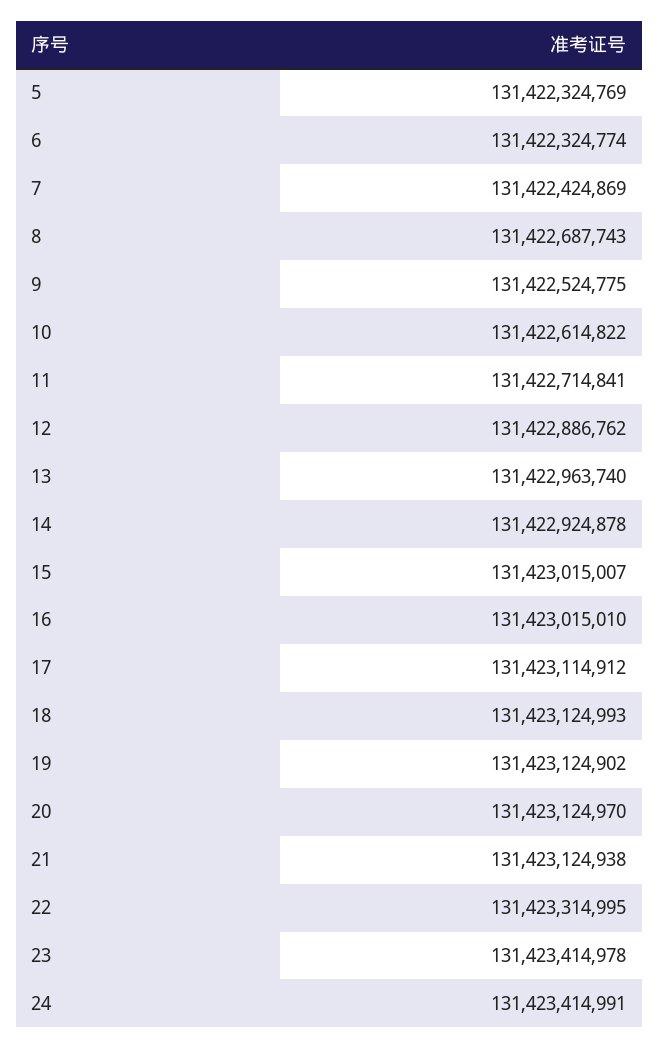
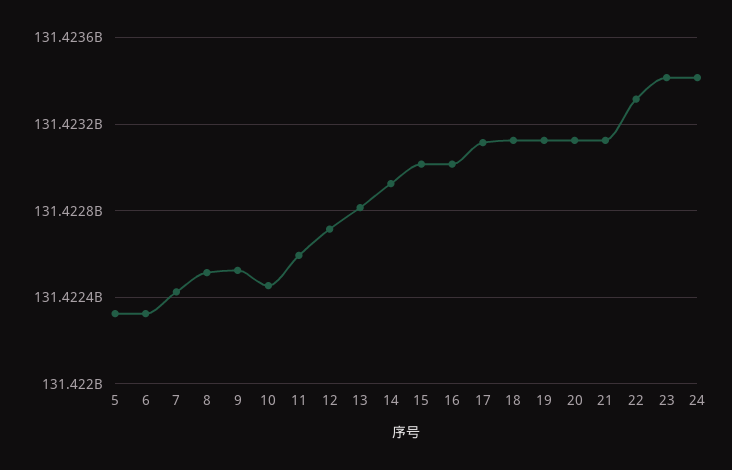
8: 131422687743 -> 131422500000
10: 131422614822 -> 131422450000
11: 131422714841 -> 131422600000
12: 131422886762 -> 131422700000
13: 131422963740 -> 131422800000

